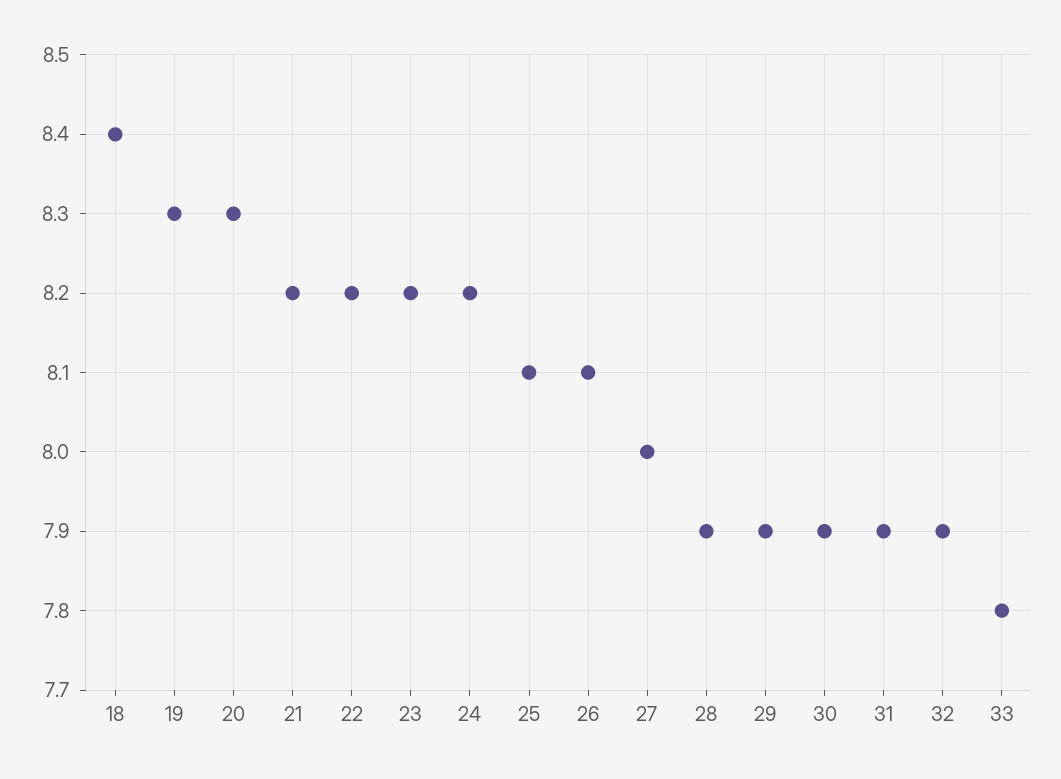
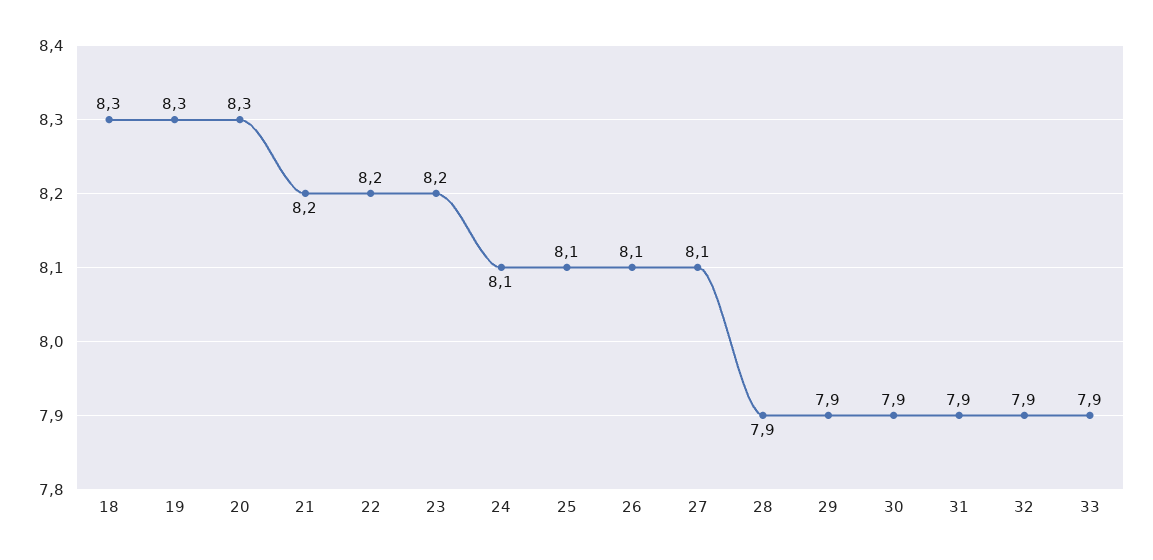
18: 8.4 -> 8.3
24: 8.2 -> 8.1
27: 8 -> 8.1
33: 7.8 -> 7.9

